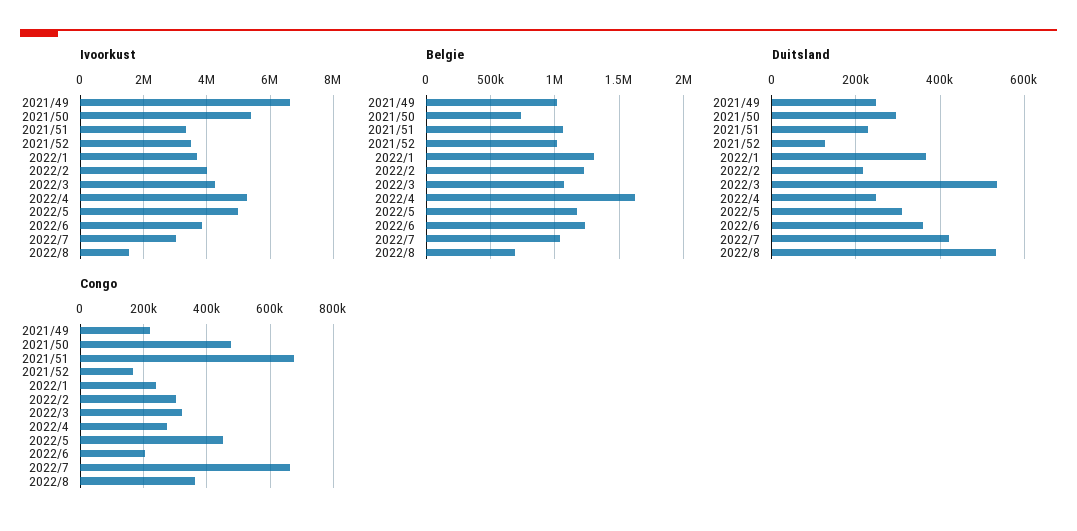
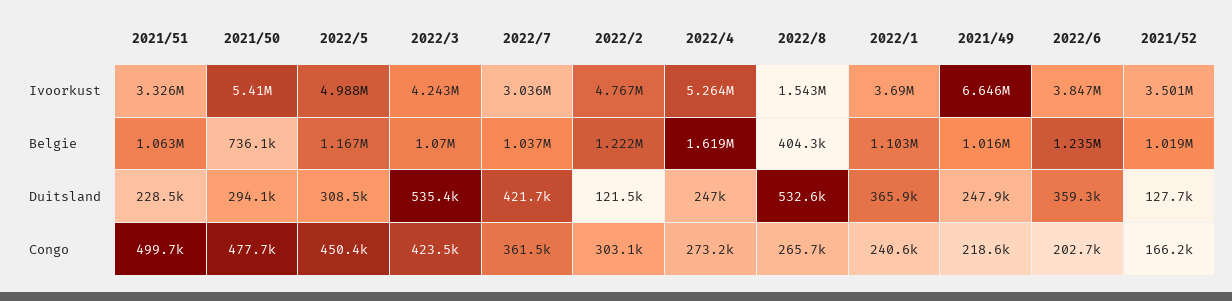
Ivoorkust, 2022/2: 4000000 -> 4767000
Belgie, 2022/1: 1300000 -> 1103000
Belgie, 2022/8: 700000 -> 404300
Duitsland, 2022/2: 220000 -> 121500
Congo, 2021/51: 680000 -> 499700
Congo, 2022/3: 320000 -> 423500
Congo, 2022/7: 660000 -> 361500
Congo, 2022/8: 360000 -> 265700

